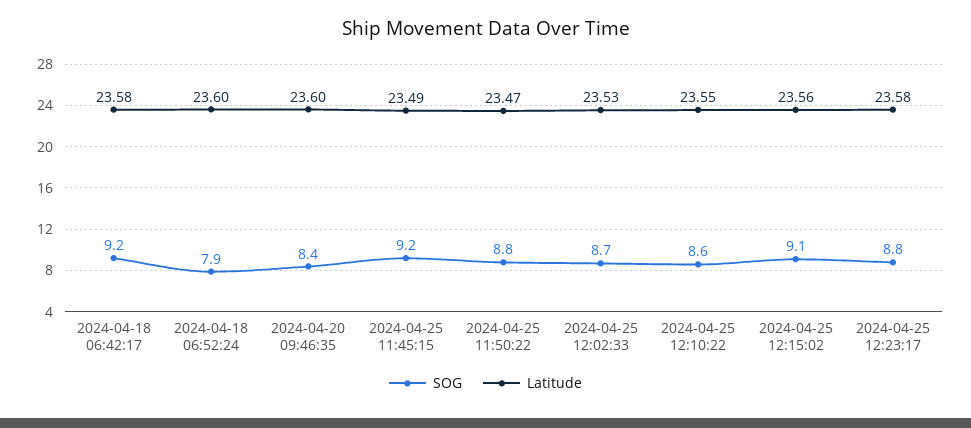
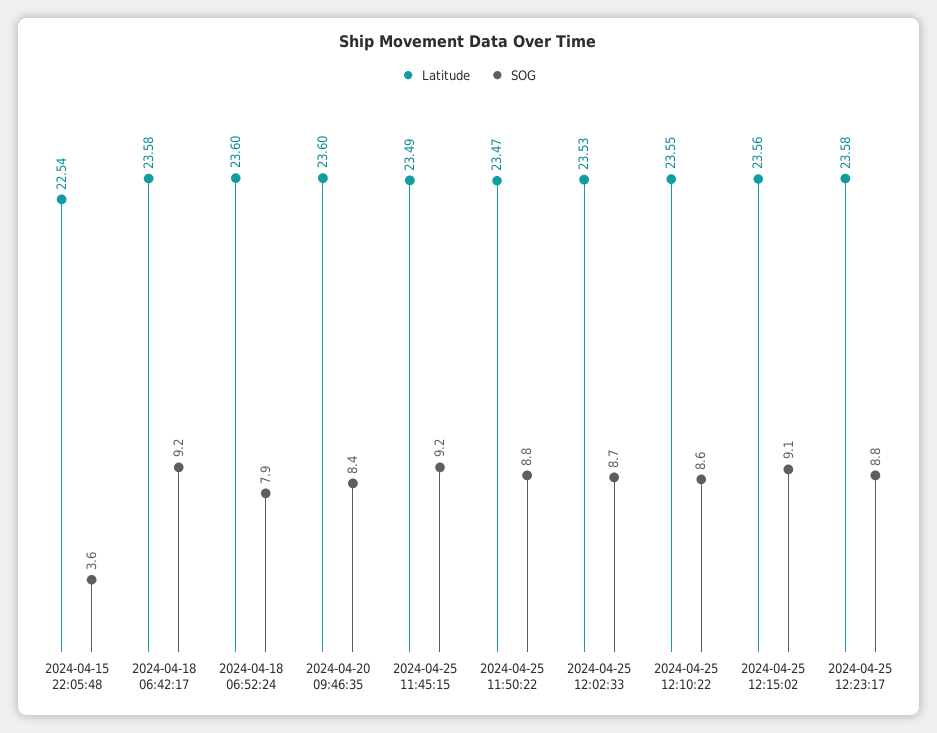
Latitude, 2024-04-15 22:05:48: none -> 22.54
SOG, 2024-04-15 22:05:48: none -> 3.6

